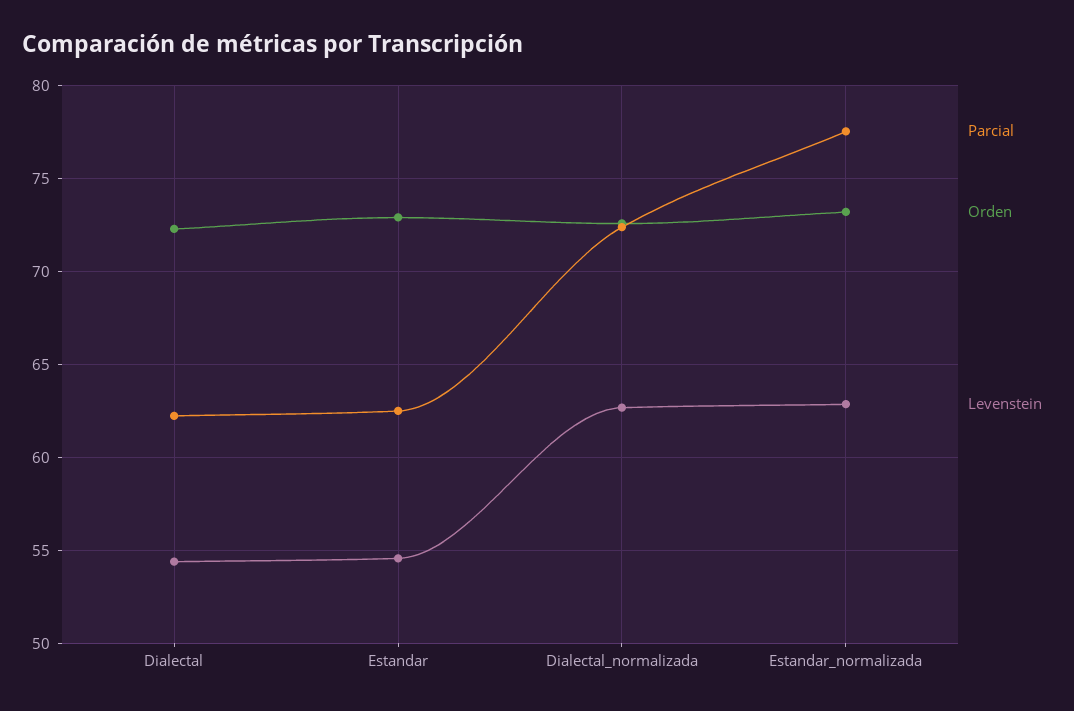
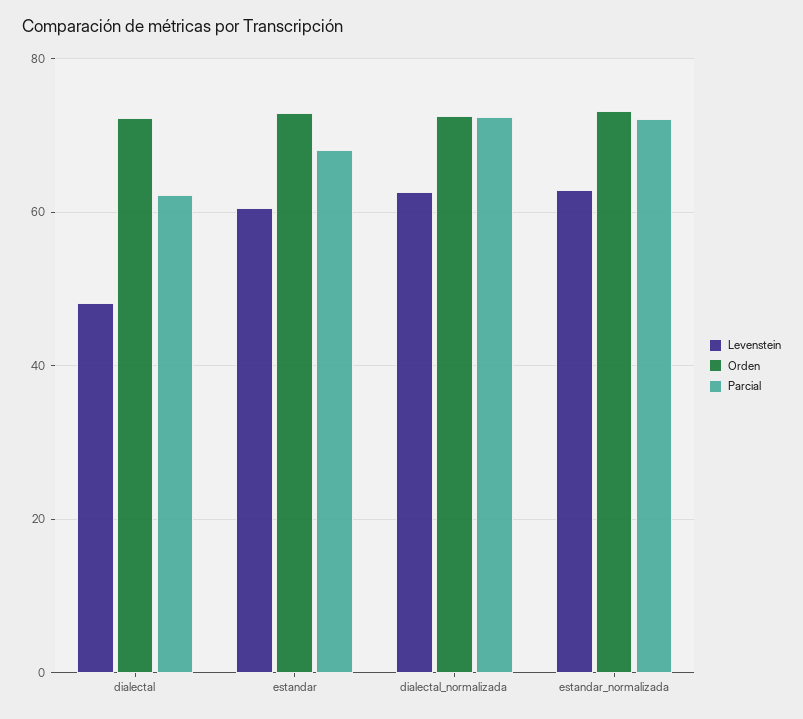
Levenstein, Dialectal: 54.5 -> 48
Parcial, Estandar: 62.5 -> 68
Levenstein, Estandar: 54.5 -> 60
Parcial, Estandar_normalizada: 77.5 -> 72

